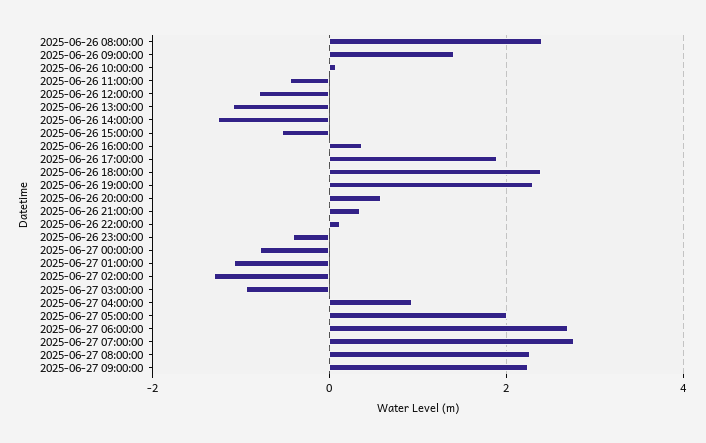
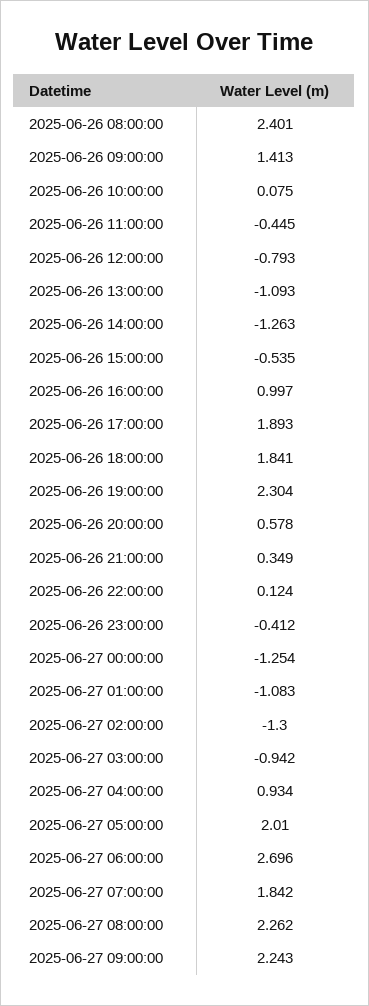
2025-06-26 16:00:00: 0.4 -> 0.997
2025-06-26 18:00:00: 2.4 -> 1.841
2025-06-27 00:00:00: -0.8 -> -1.254
2025-06-27 07:00:00: 2.8 -> 1.842

